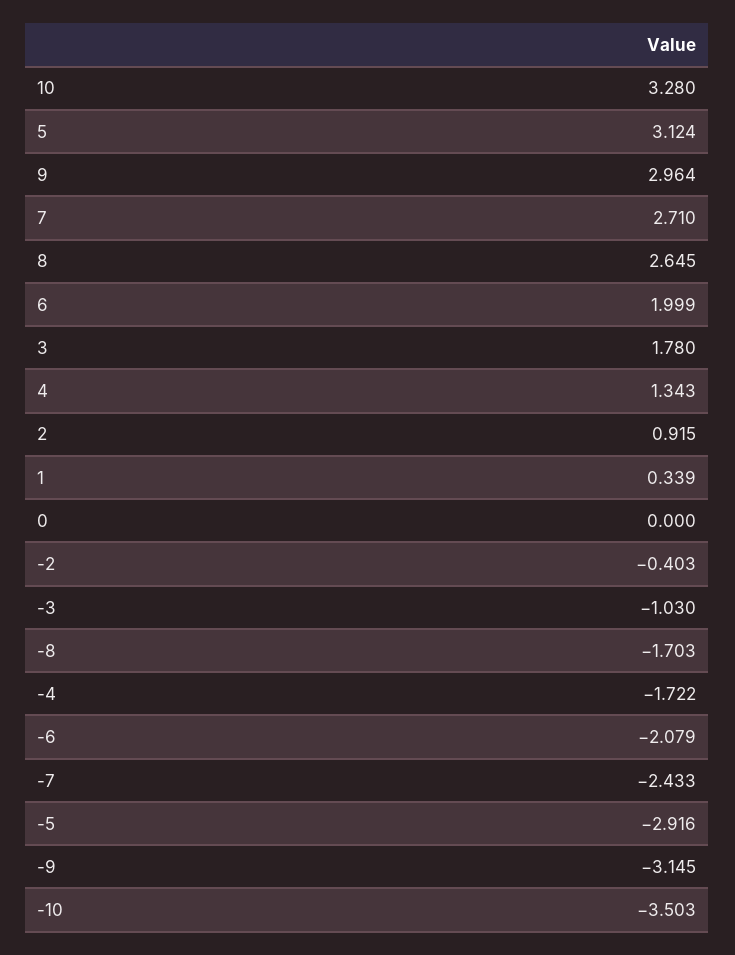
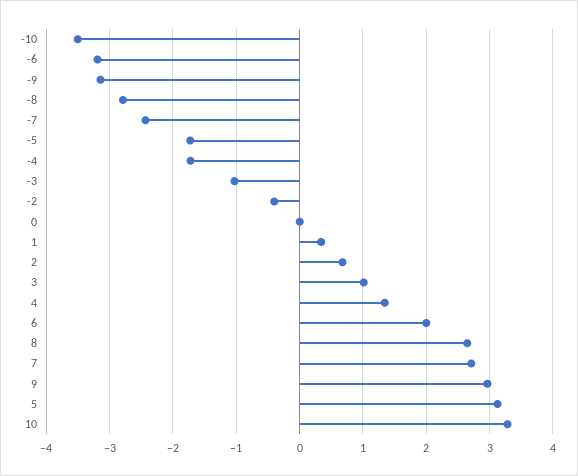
3: 1.78 -> 1
2: 0.915 -> 0.7
-8: -1.703 -> -2.8
-6: -2.079 -> -3.2
-5: -2.916 -> -1.7

